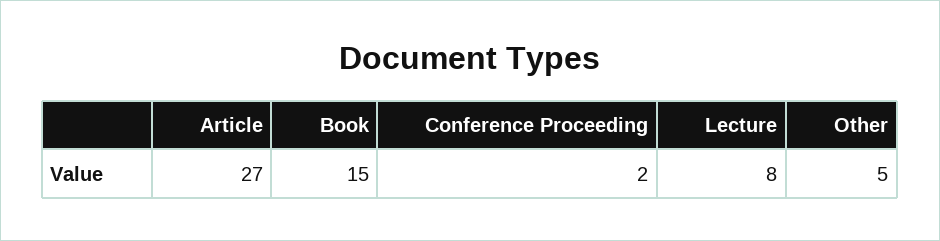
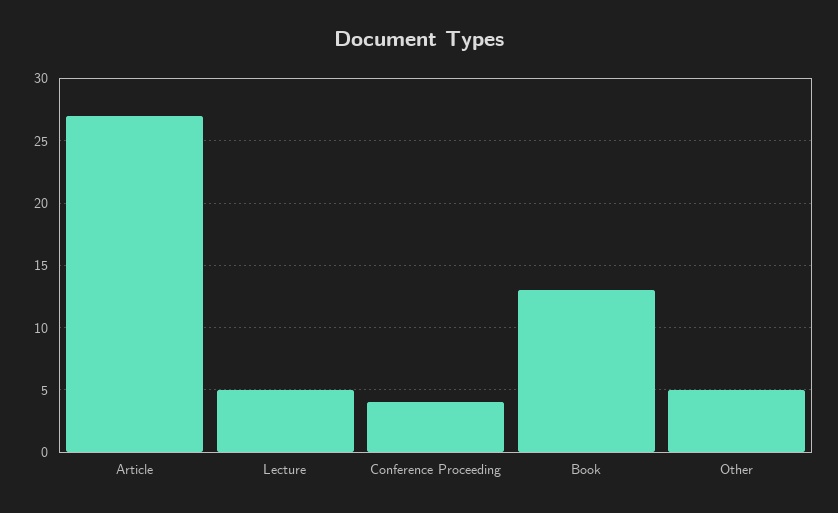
Book: 15 -> 13
Conference Proceeding: 2 -> 4
Lecture: 8 -> 5

